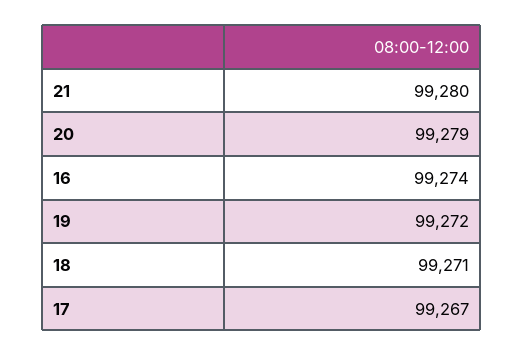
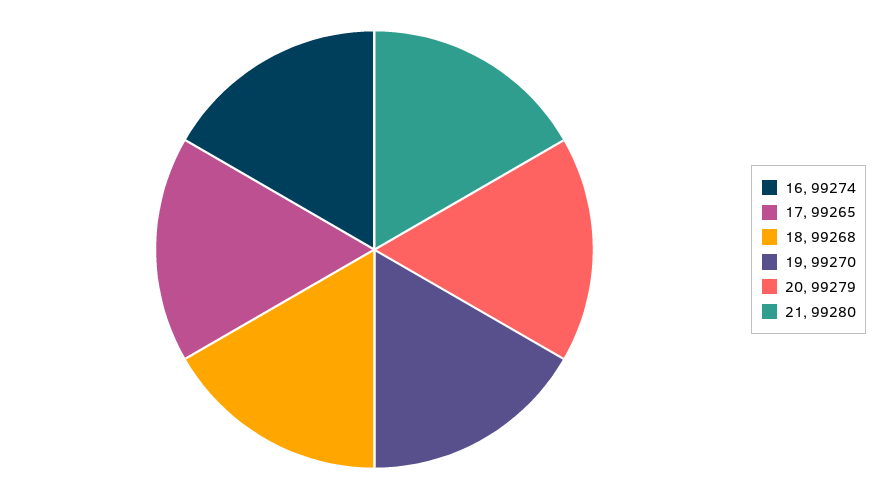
19: 99272 -> 99270
18: 99271 -> 99268
17: 99267 -> 99265

